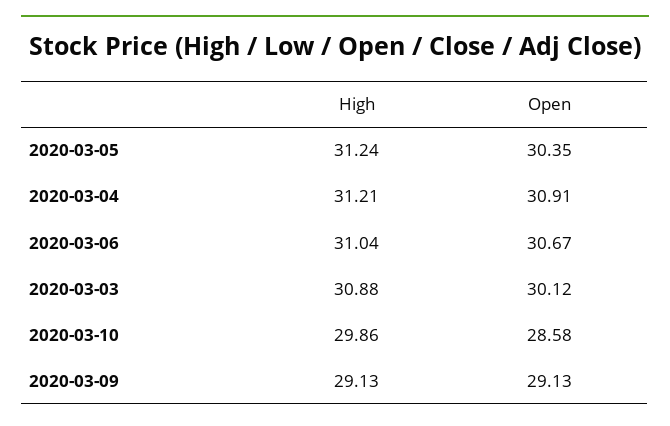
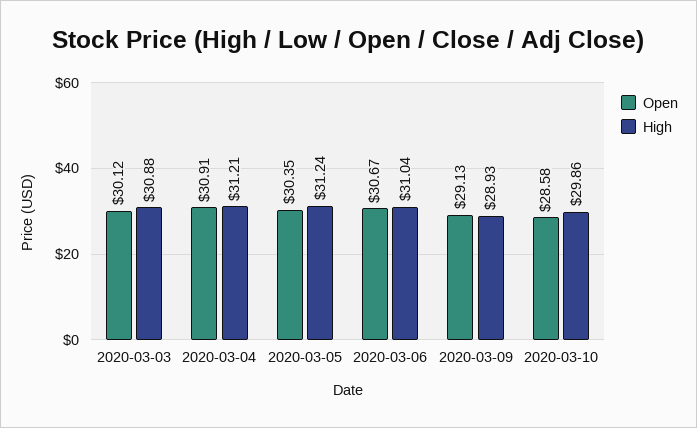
High, 2020-03-09: 29.13 -> 28.93

